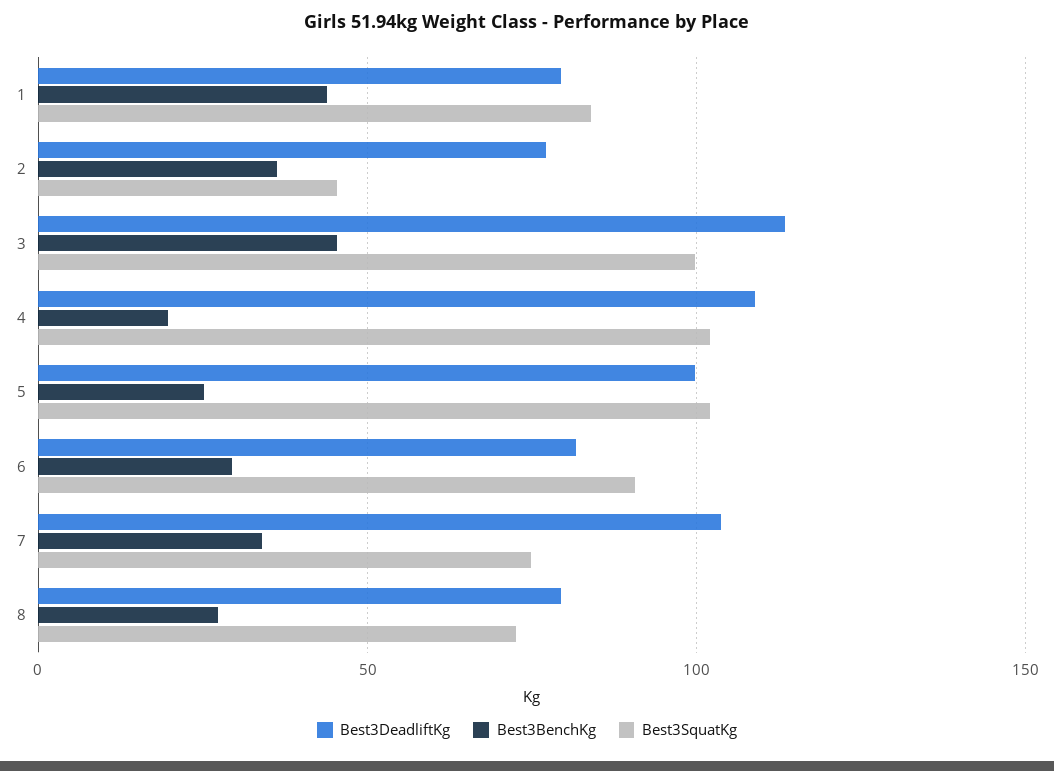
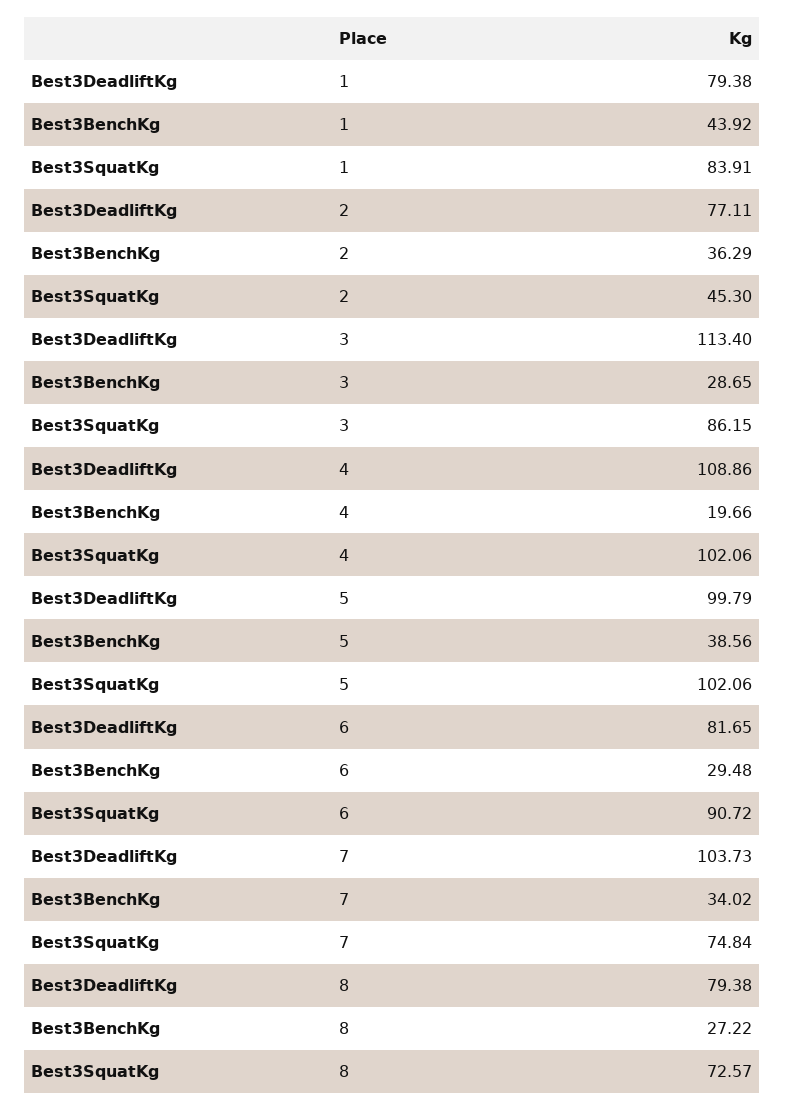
Best3BenchKg, 3: 45 -> 28.65
Best3SquatKg, 3: 100 -> 86.15
Best3BenchKg, 5: 25 -> 38.56

